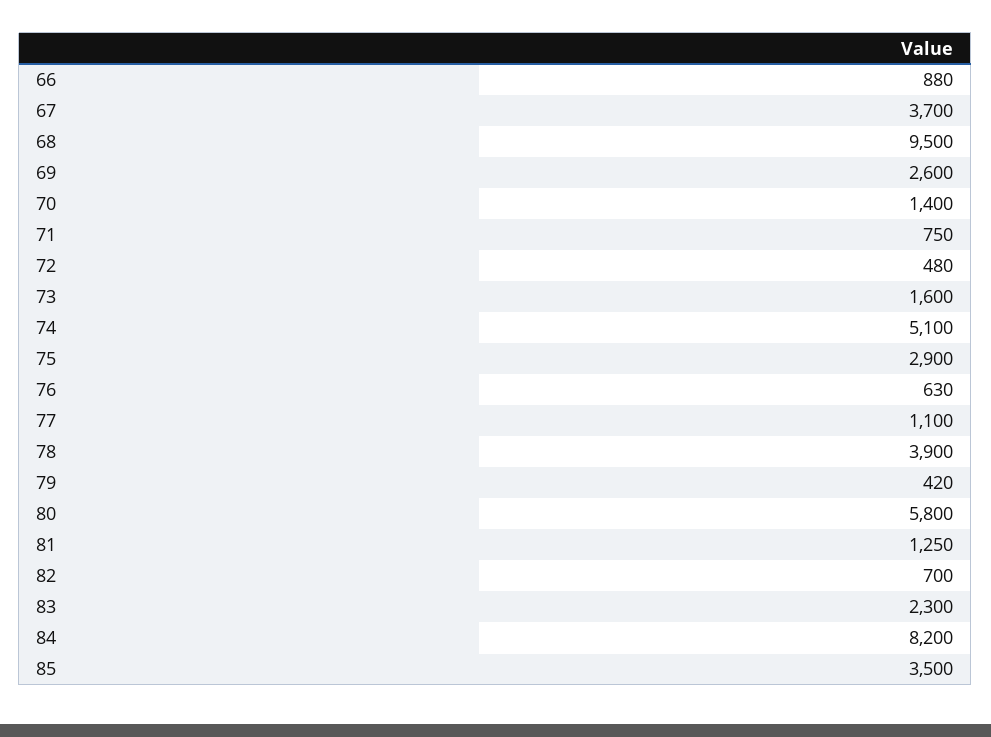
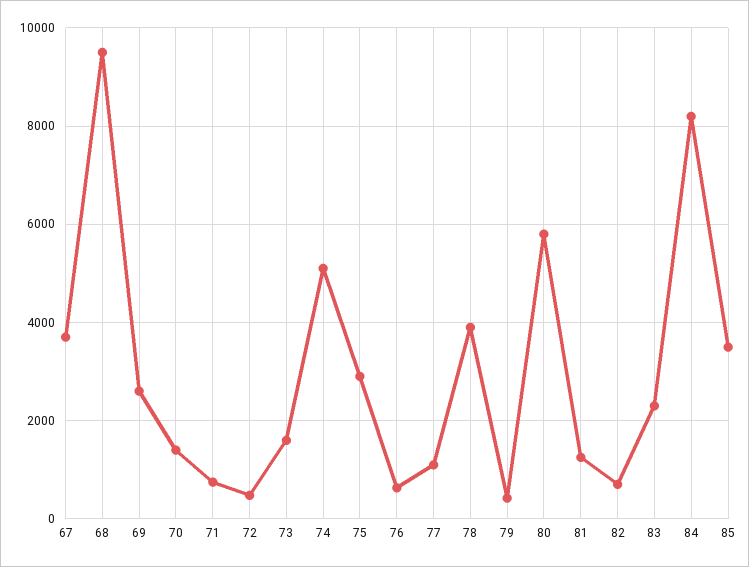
66: 880 -> none

